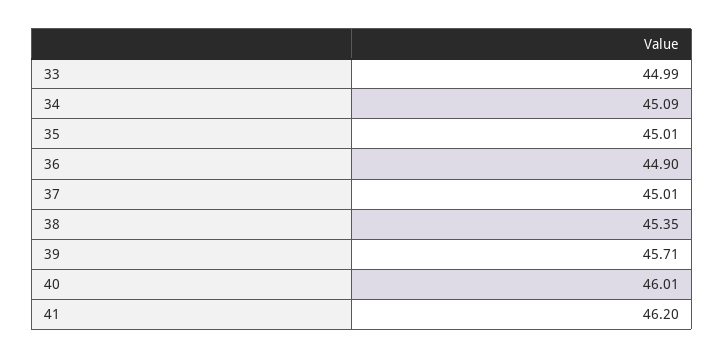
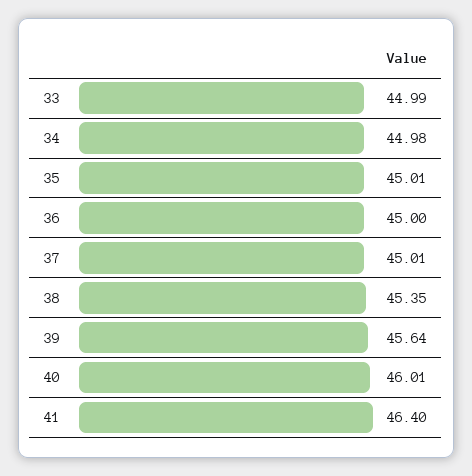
34: 45.09 -> 44.98
36: 44.9 -> 45
39: 45.71 -> 45.64
41: 46.2 -> 46.4

